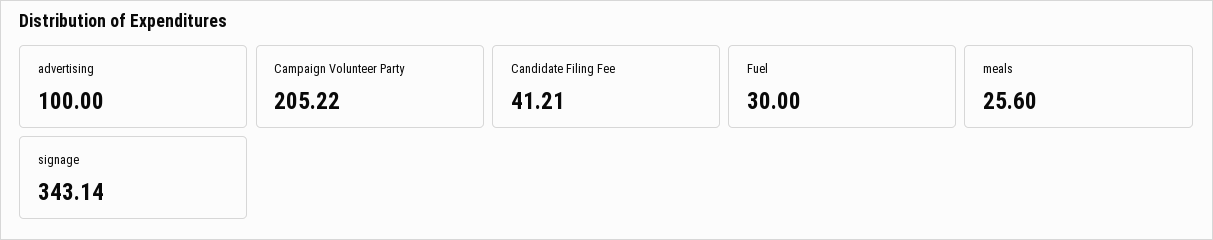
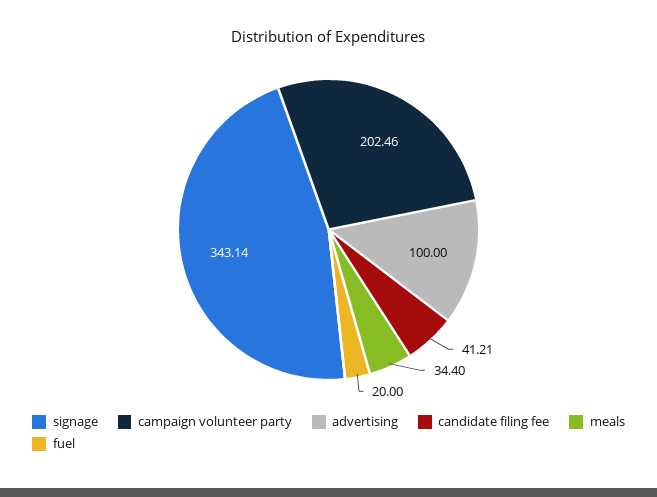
Campaign Volunteer Party: 205.22 -> 202.46
Fuel: 30 -> 20
meals: 25.6 -> 34.4

